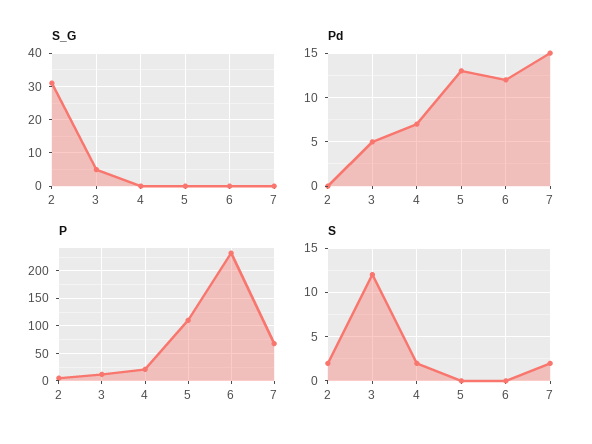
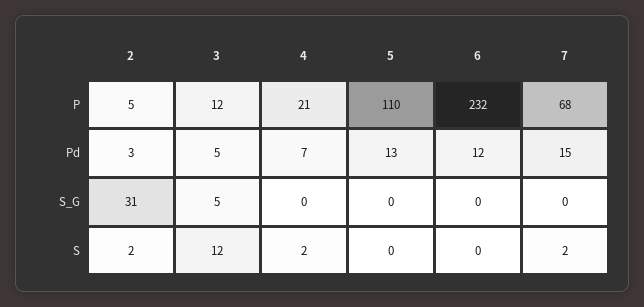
Pd, 2: 0 -> 3

